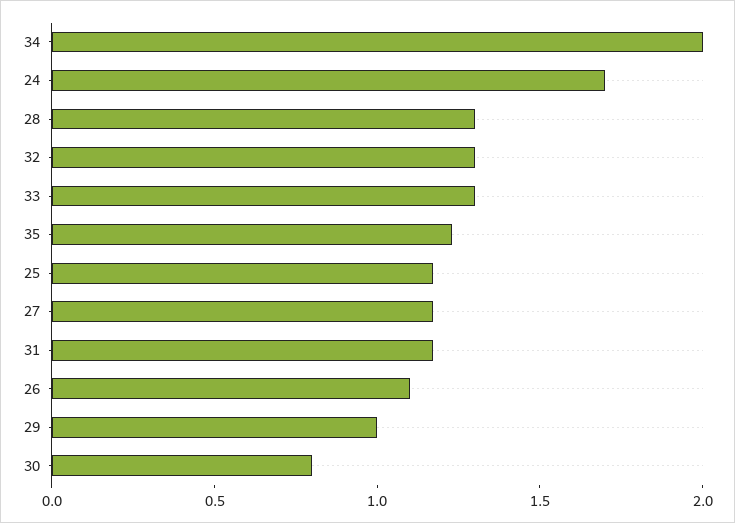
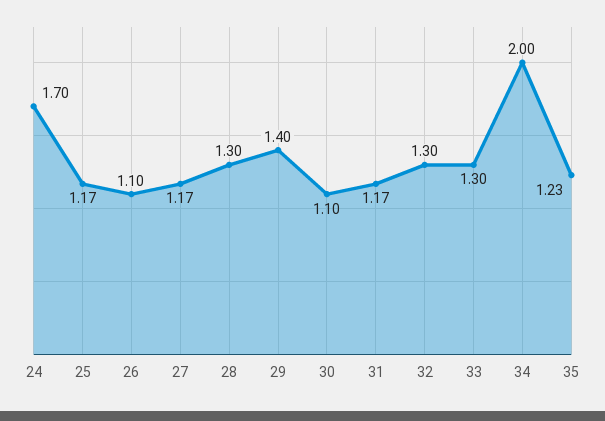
29: 1 -> 1.4
30: 0.8 -> 1.1

